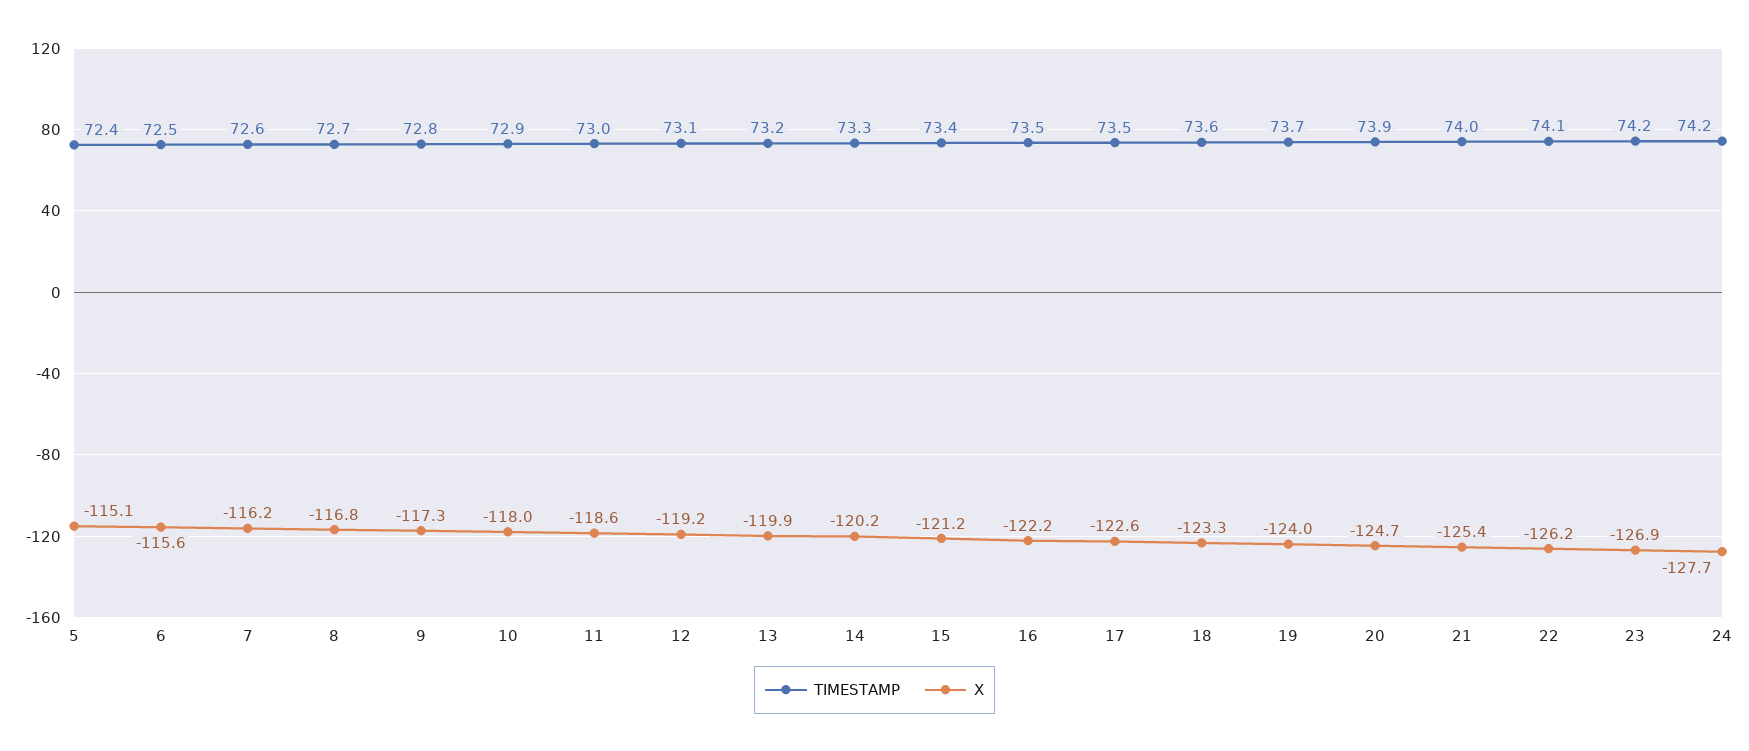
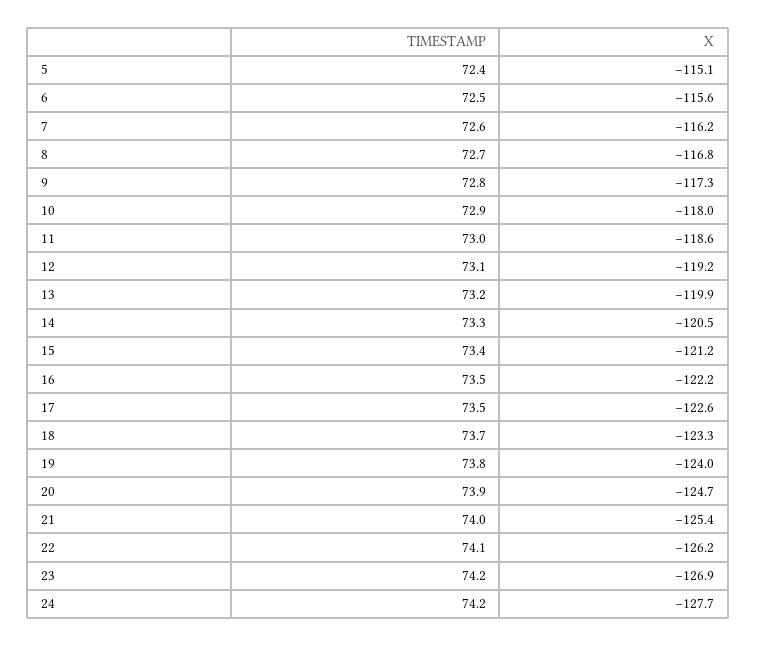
X, 14: -120.2 -> -120.5
TIMESTAMP, 18: 73.6 -> 73.7
TIMESTAMP, 19: 73.7 -> 73.8

